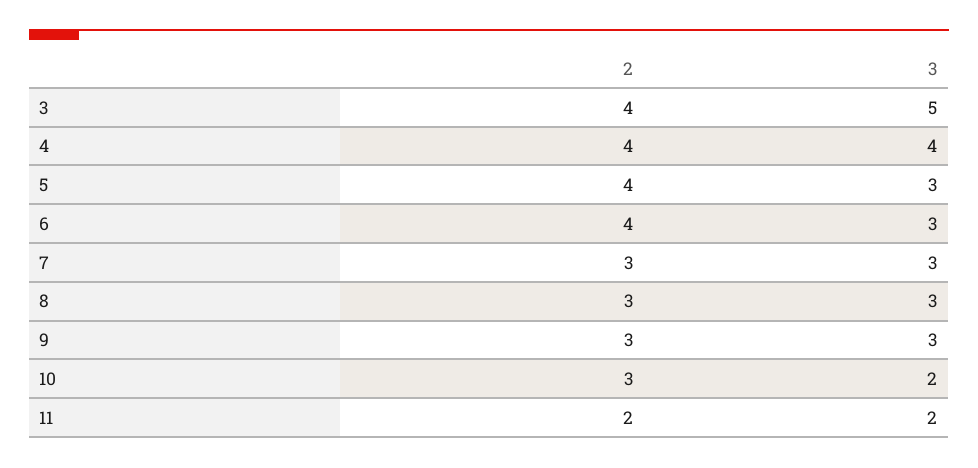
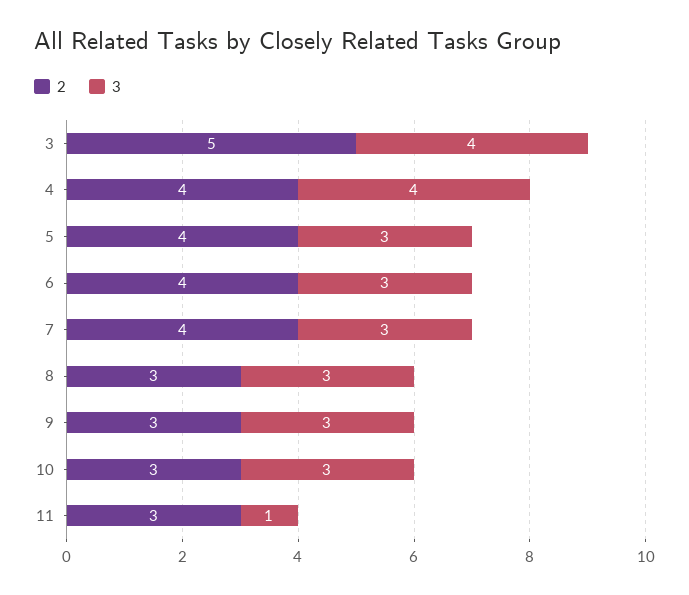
2, 3: 4 -> 5
3, 3: 5 -> 4
2, 7: 3 -> 4
3, 10: 2 -> 3
2, 11: 2 -> 3
3, 11: 2 -> 1

